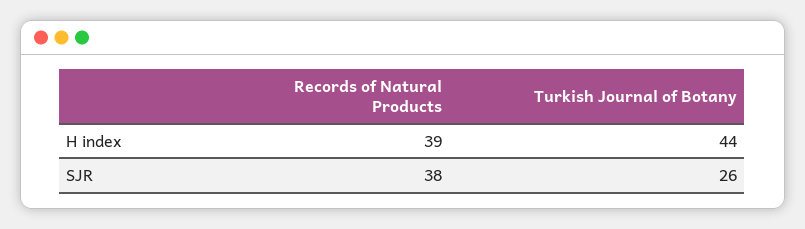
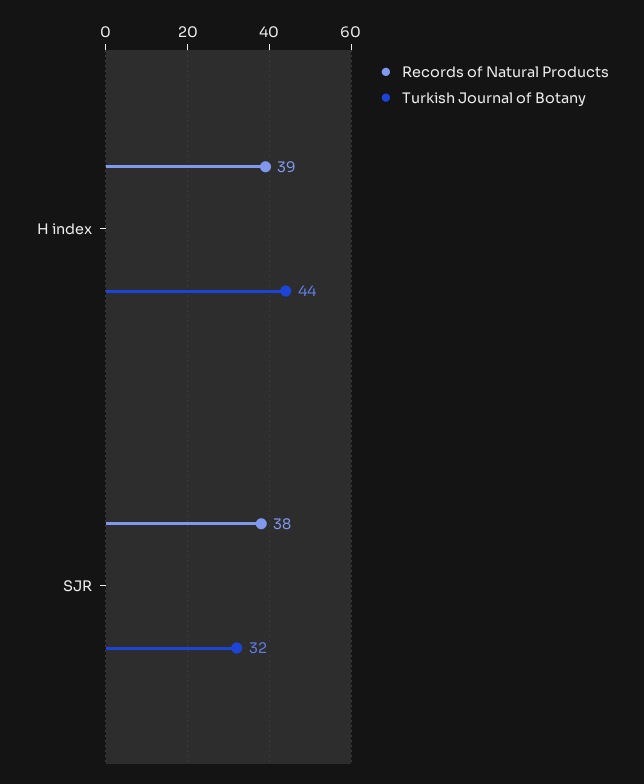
Turkish Journal of Botany, SJR: 26 -> 32

